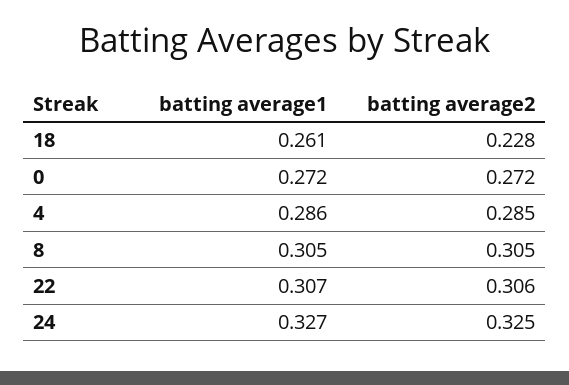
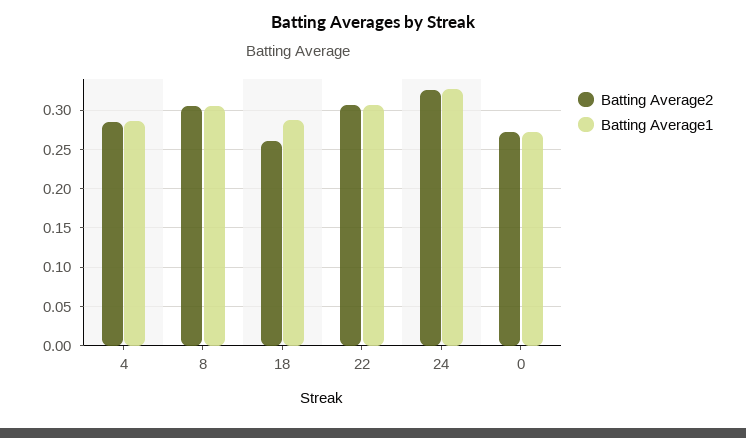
batting average1, 18: 0.261 -> 0.29
batting average2, 18: 0.228 -> 0.26

